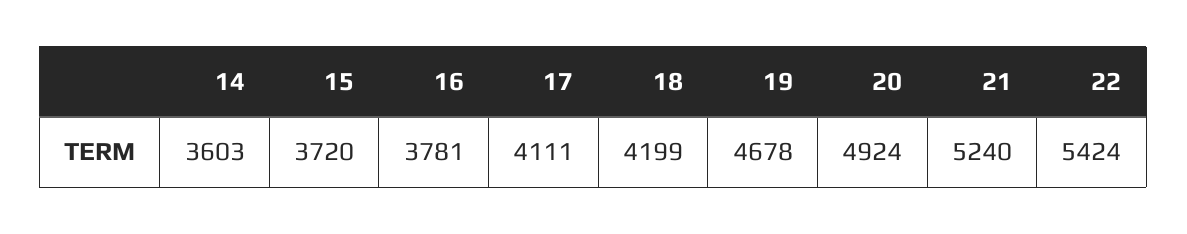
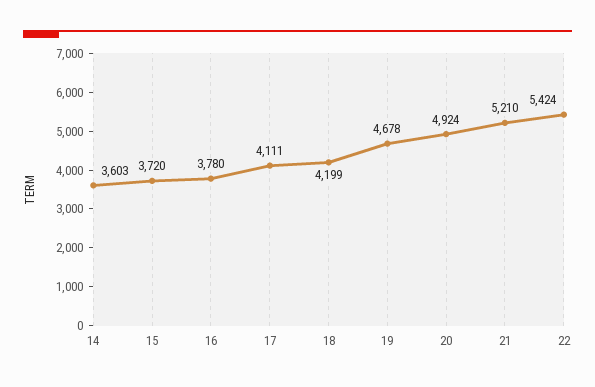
16: 3781 -> 3780
21: 5240 -> 5210

